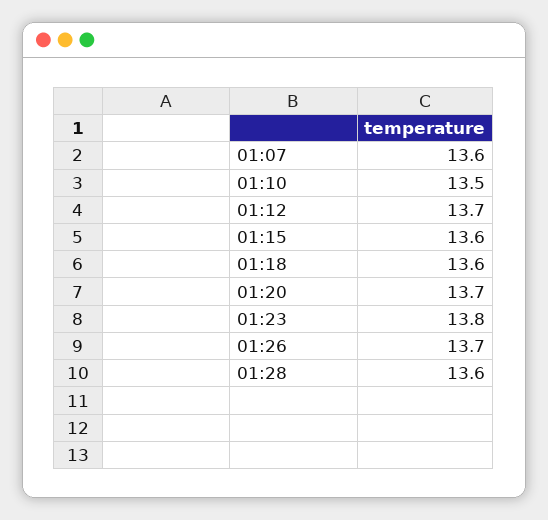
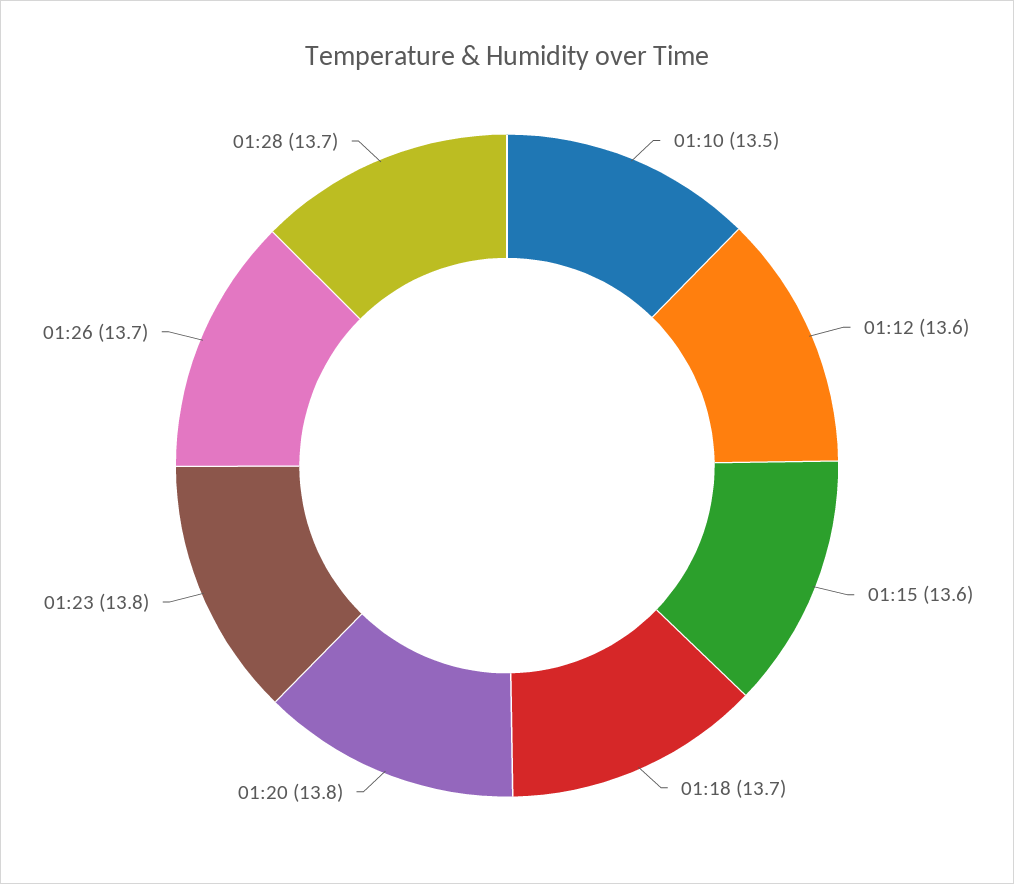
01:07: 13.6 -> none
01:12: 13.7 -> 13.6
01:18: 13.6 -> 13.7
01:20: 13.7 -> 13.8
01:28: 13.6 -> 13.7

